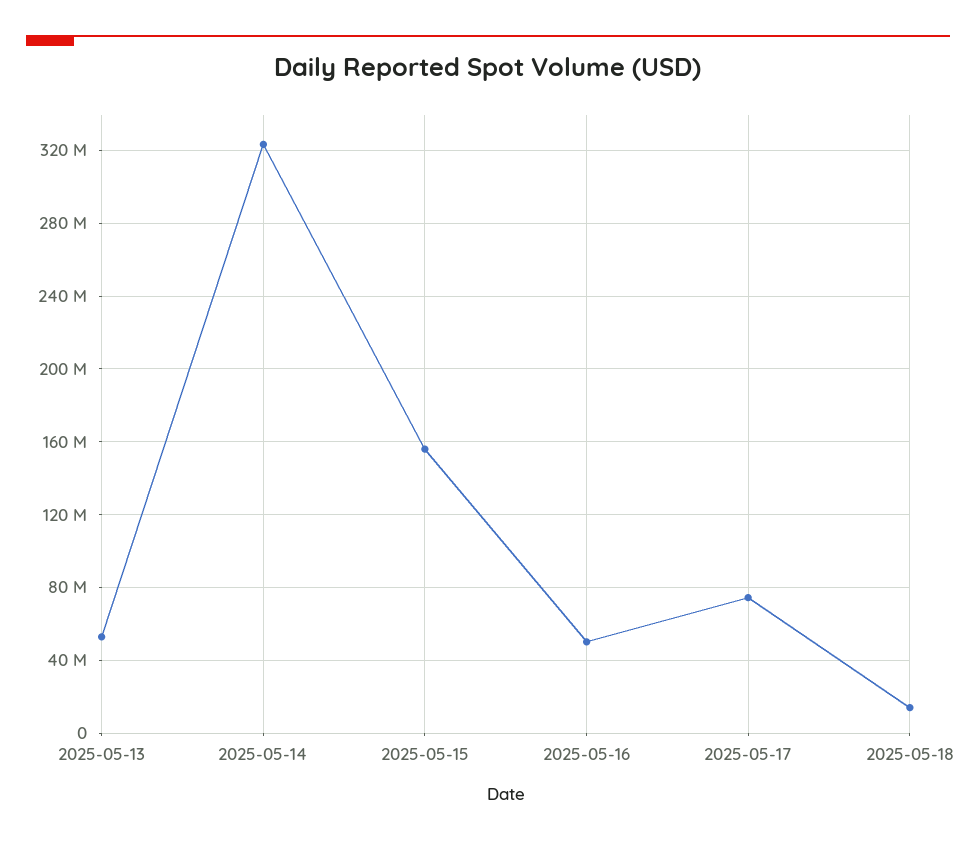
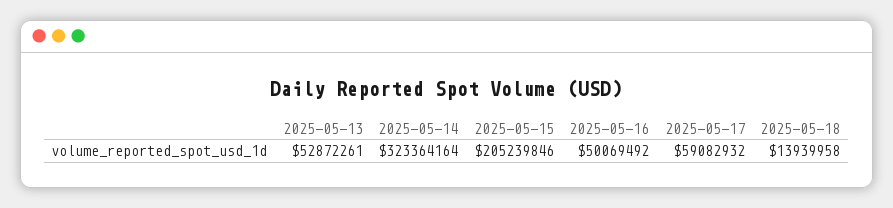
2025-05-15: 155000000 -> 205239846
2025-05-17: 75000000 -> 59082932

